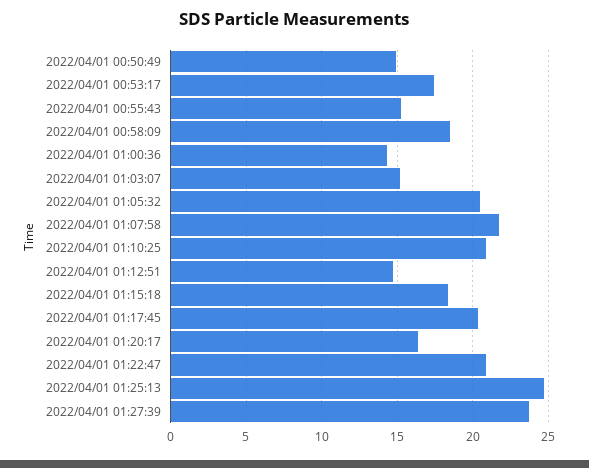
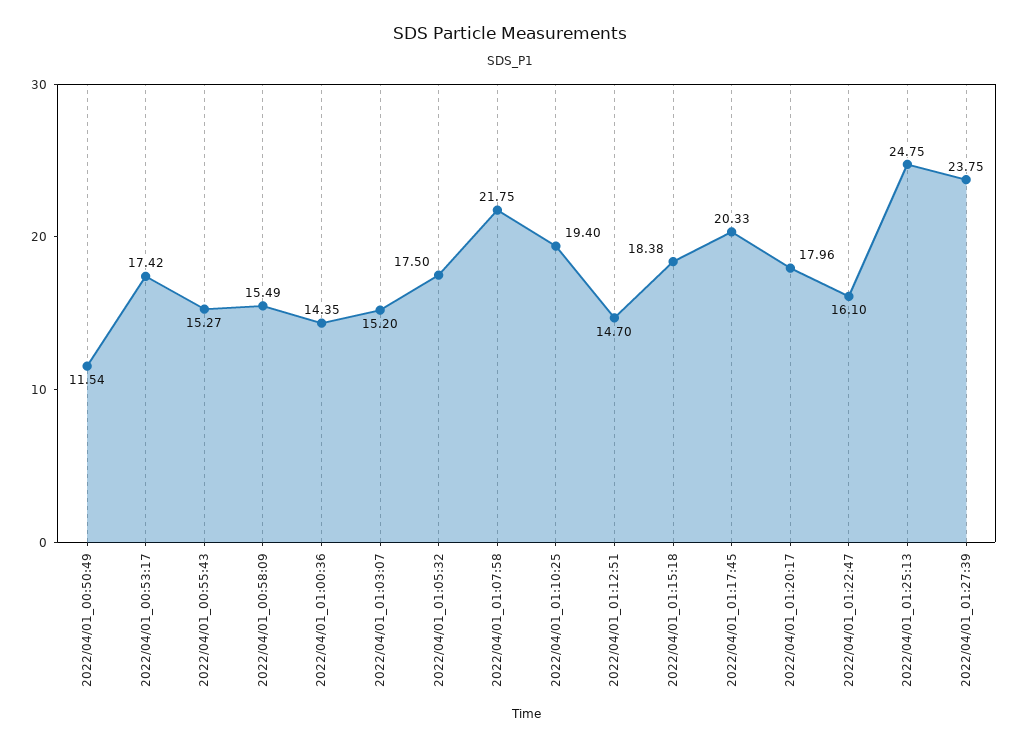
2022/04/01 00:50:49: 15 -> 11.54
2022/04/01 00:58:09: 18.5 -> 15.49
2022/04/01 01:05:32: 20.5 -> 17.5
2022/04/01 01:10:25: 21 -> 19.4
2022/04/01 01:20:17: 16.5 -> 17.96
2022/04/01 01:22:47: 21 -> 16.1

